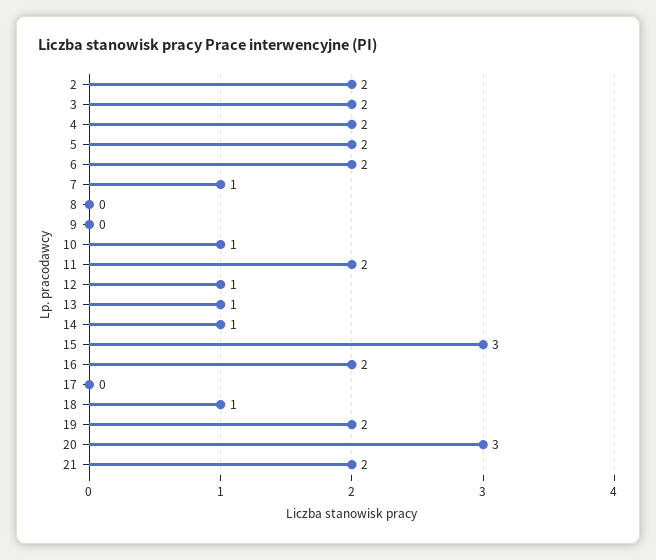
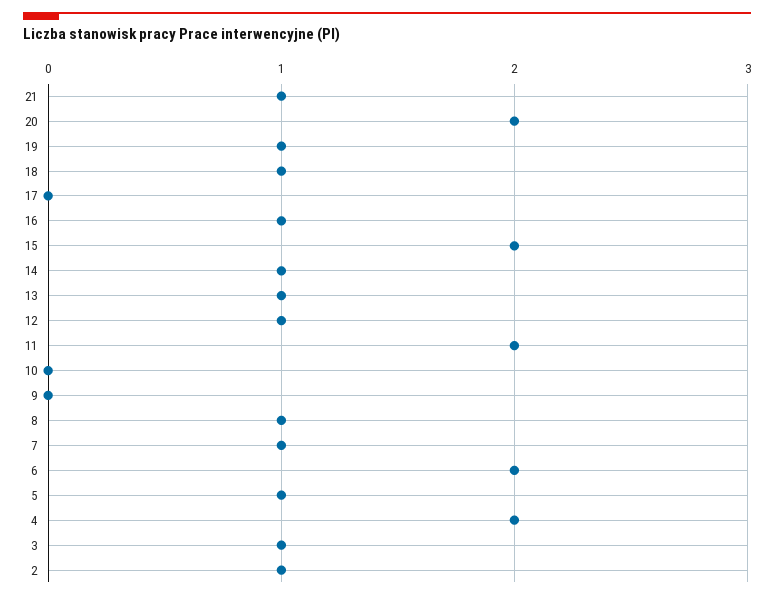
2: 2 -> 1
3: 2 -> 1
5: 2 -> 1
8: 0 -> 1
10: 1 -> 0
15: 3 -> 2
16: 2 -> 1
19: 2 -> 1
20: 3 -> 2
21: 2 -> 1

